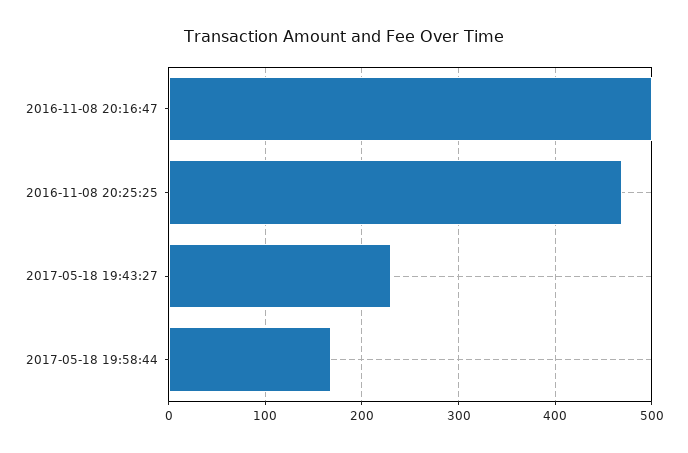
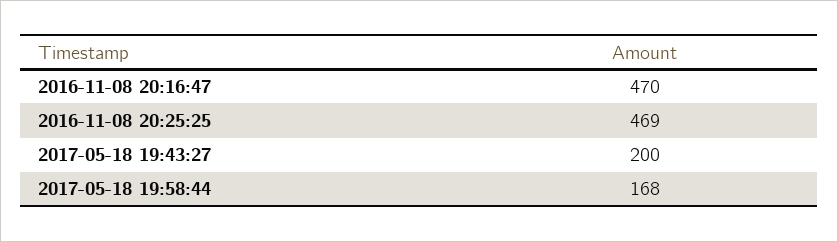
2016-11-08 20:16:47: 500 -> 470
2017-05-18 19:43:27: 230 -> 200

